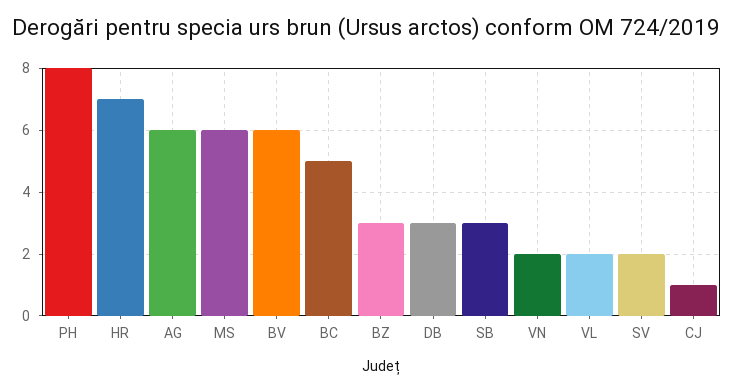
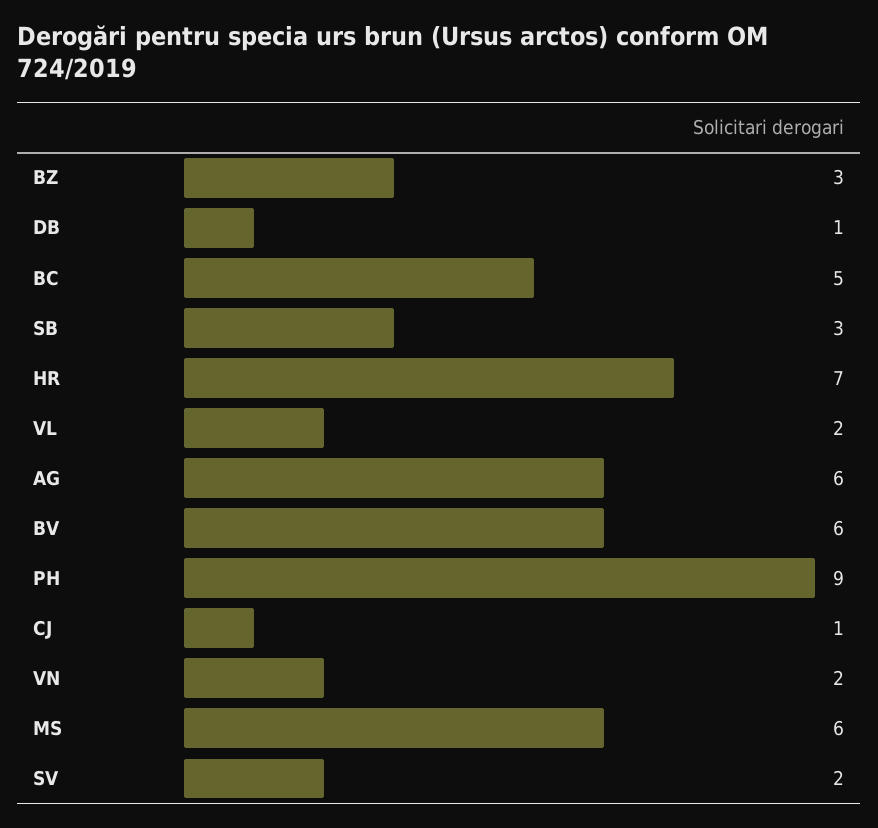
PH: 8 -> 9
DB: 3 -> 1

